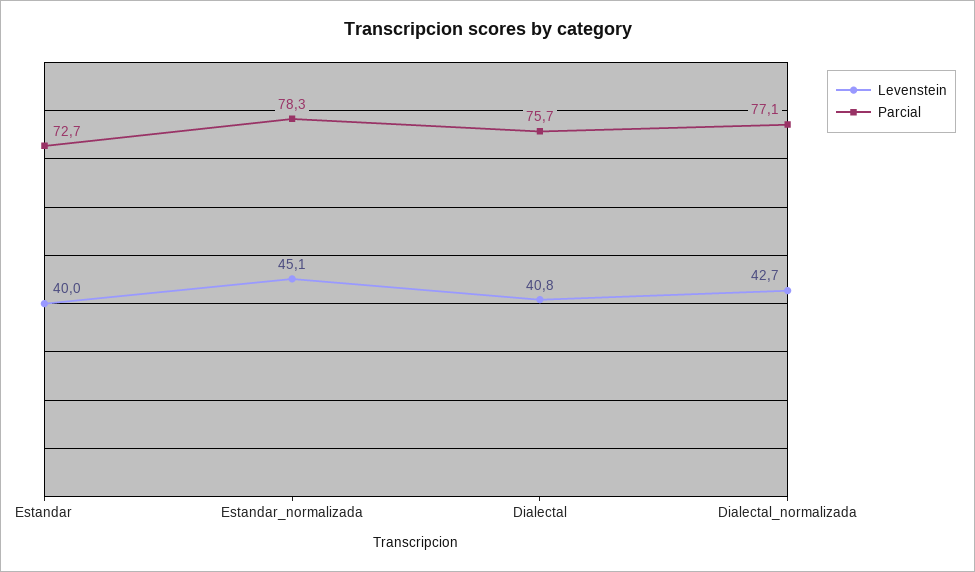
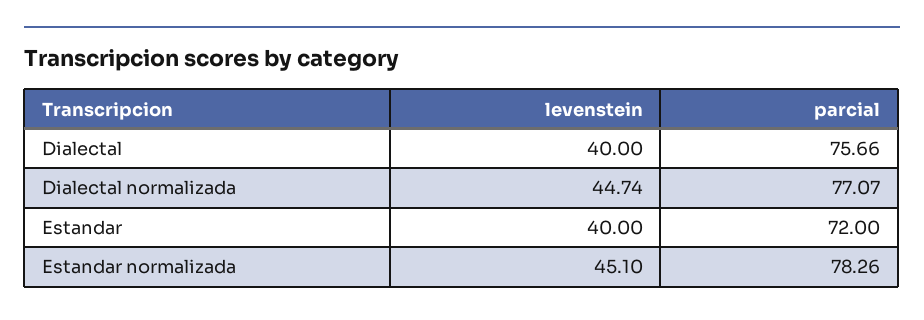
Parcial, Estandar: 72.7 -> 72
Levenstein, Dialectal: 40.8 -> 40
Levenstein, Dialectal_normalizada: 42.7 -> 44.74

